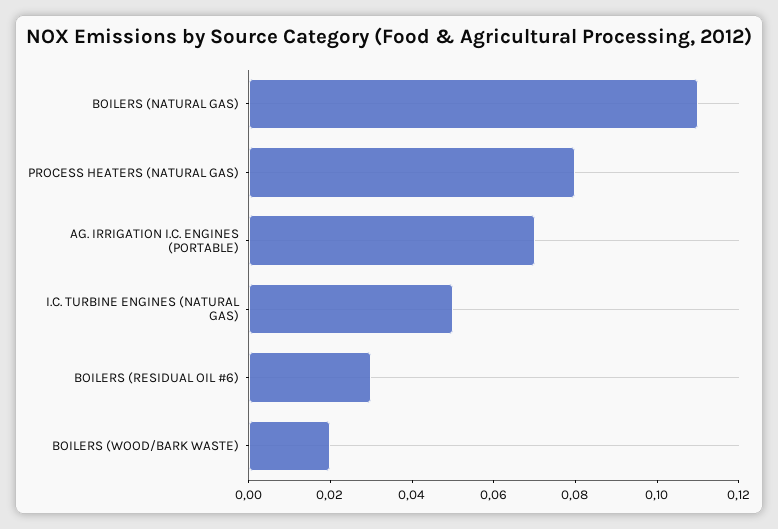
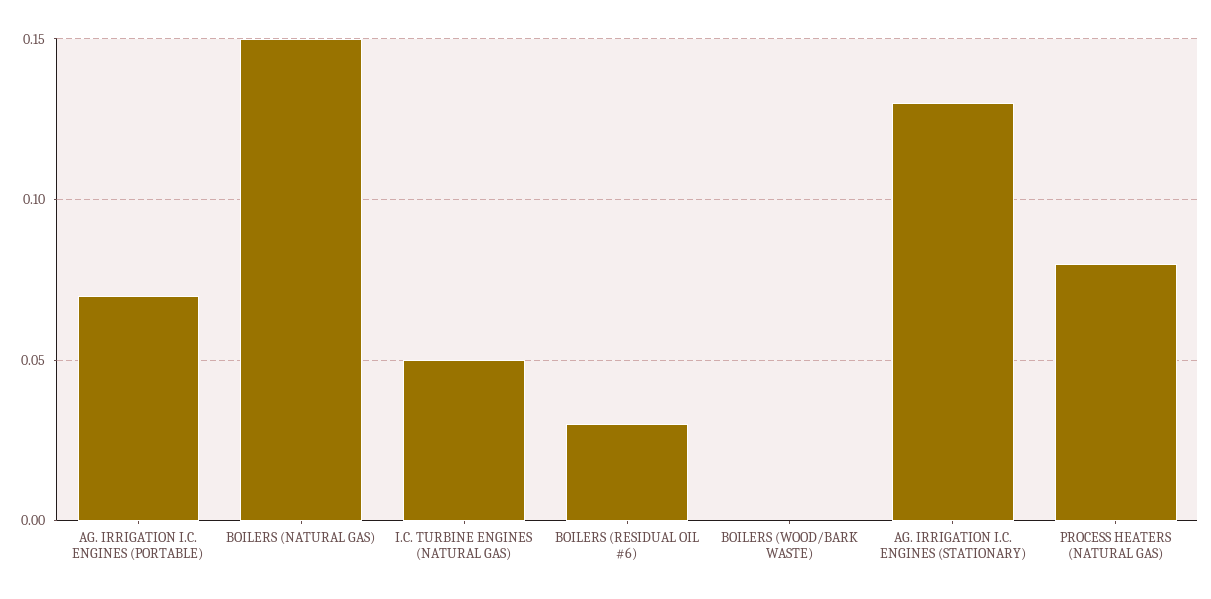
BOILERS (NATURAL GAS): 0.11 -> 0.15
BOILERS (WOOD/BARK WASTE): 0.02 -> 0
AG. IRRIGATION I.C. ENGINES (STATIONARY): none -> 0.13

